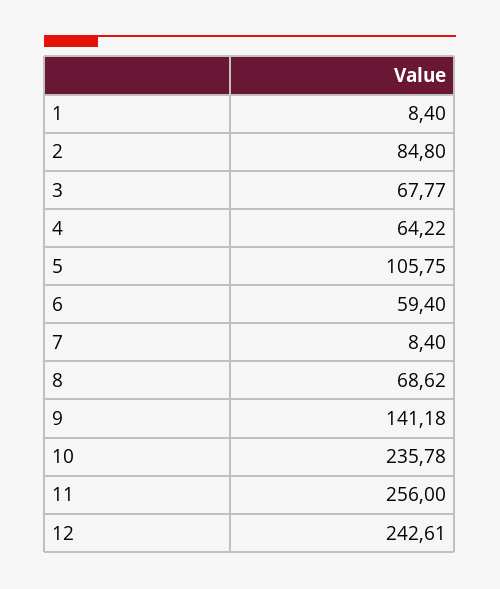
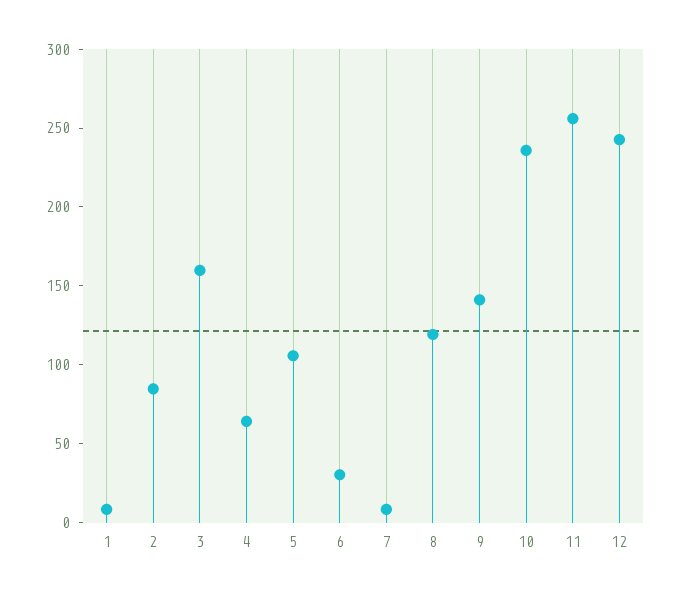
3: 67.77 -> 160
6: 59.4 -> 30
8: 68.62 -> 120

